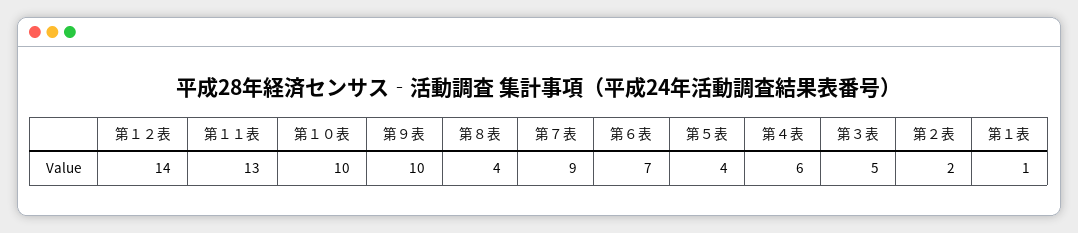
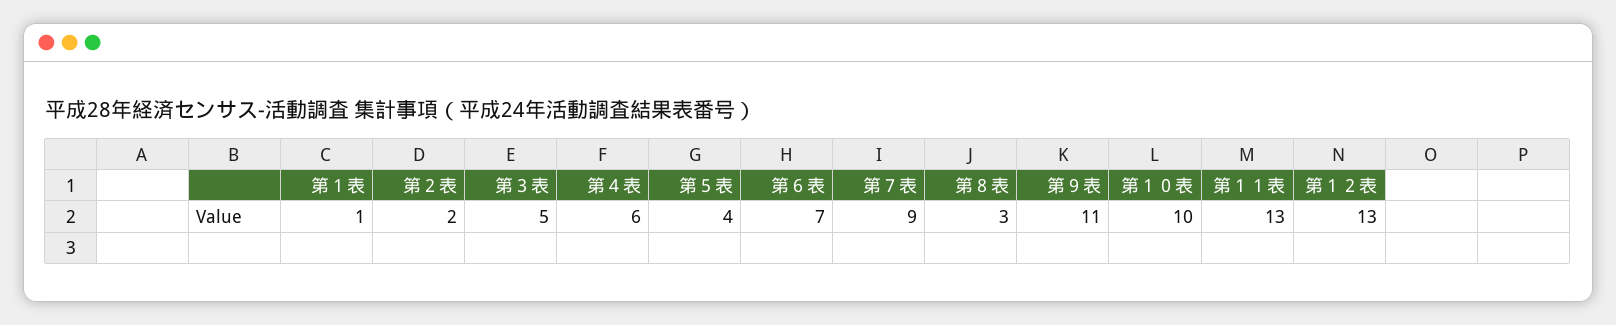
第１２表: 14 -> 13
第９表: 10 -> 11
第８表: 4 -> 3

